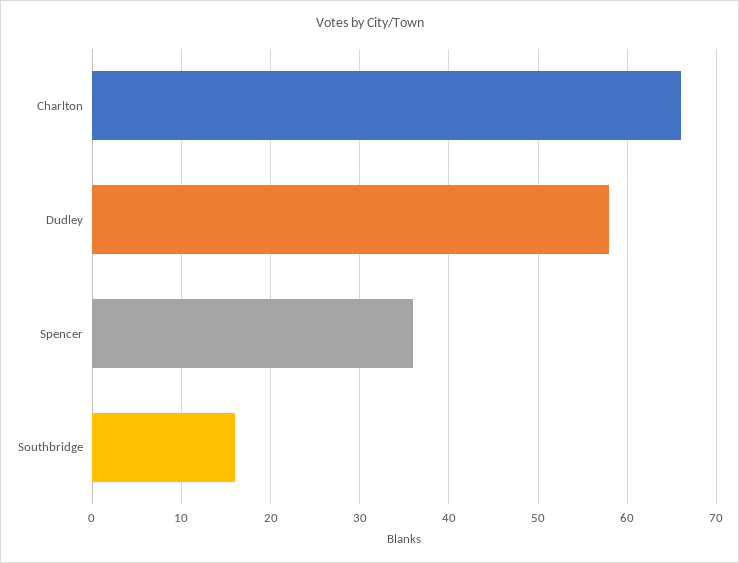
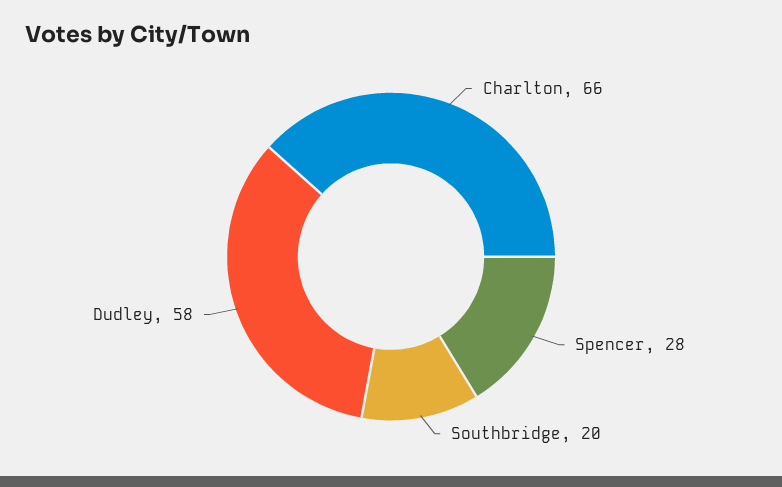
Spencer: 36 -> 28
Southbridge: 16 -> 20

